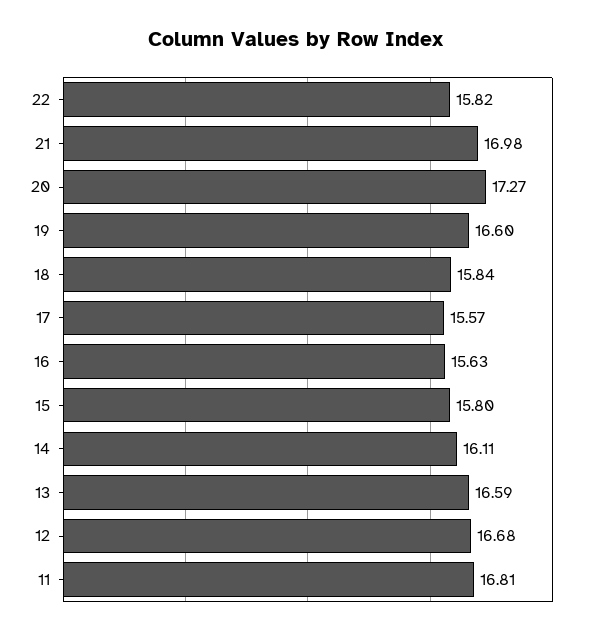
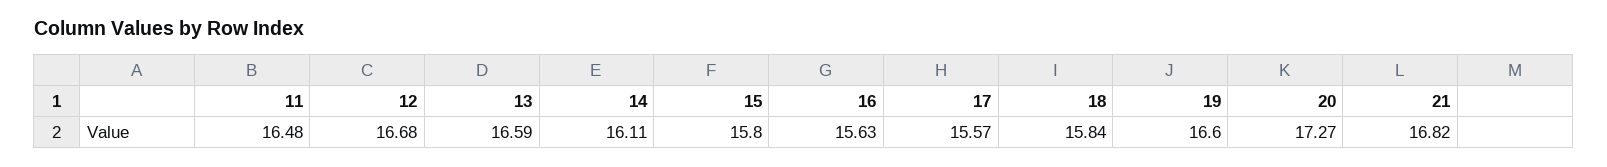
22: 15.82 -> none
21: 16.98 -> 16.82
11: 16.81 -> 16.48

